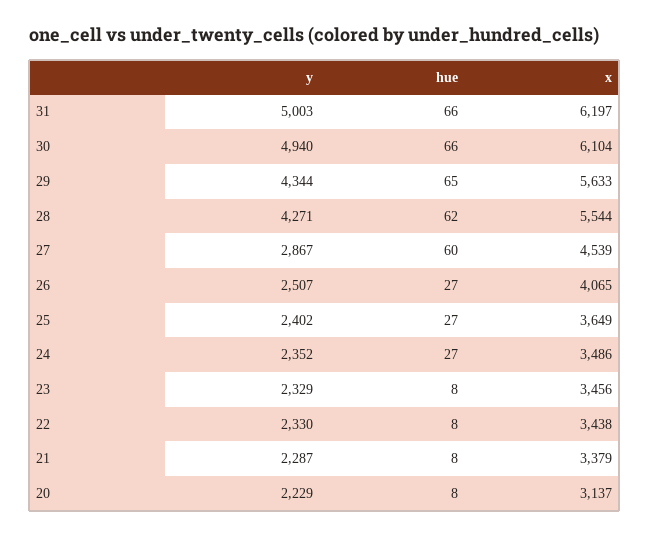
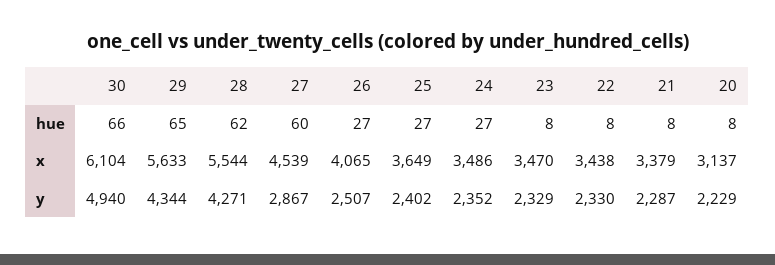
y, 31: 5003 -> none
hue, 31: 66 -> none
x, 31: 6197 -> none
x, 23: 3456 -> 3470

